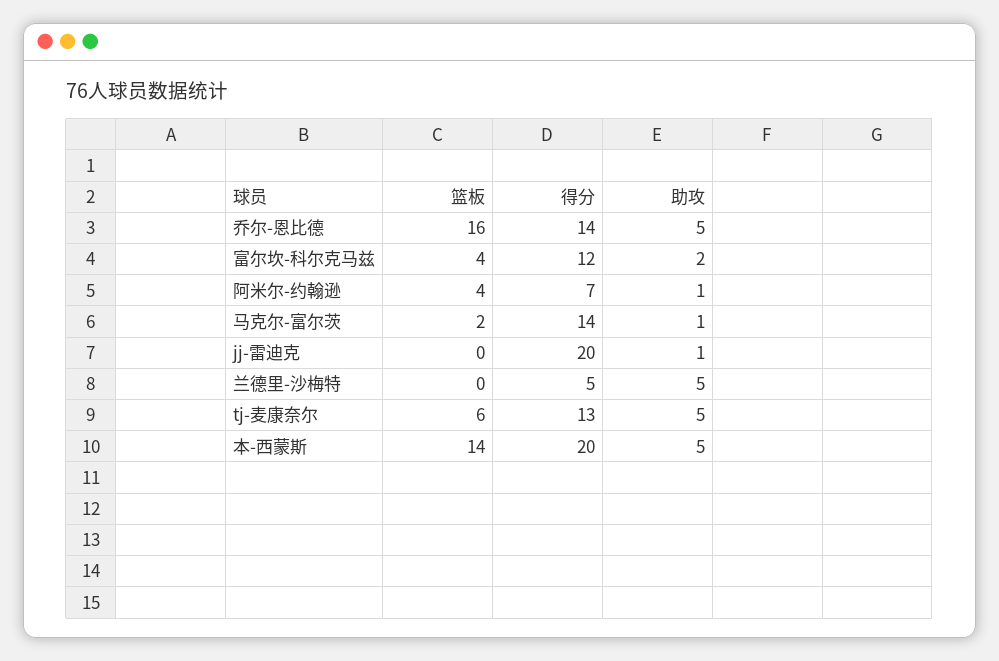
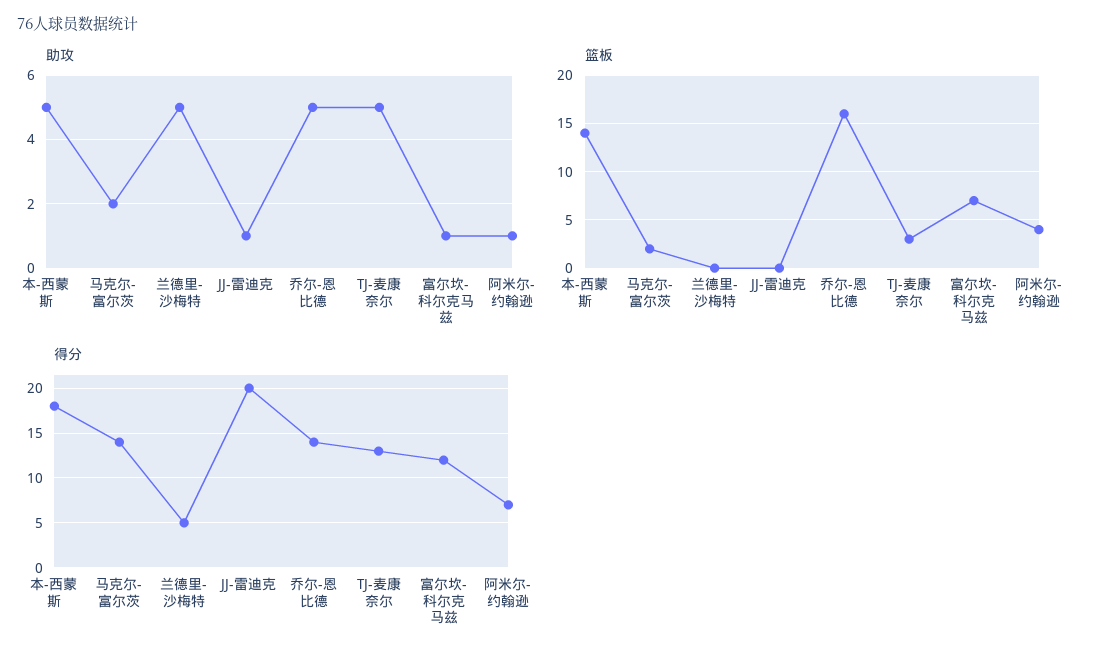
篮板, 富尔坎-科尔克马兹: 4 -> 7
助攻, 富尔坎-科尔克马兹: 2 -> 1
助攻, 马克尔-富尔茨: 1 -> 2
篮板, tj-麦康奈尔: 6 -> 3
得分, 本-西蒙斯: 20 -> 18

